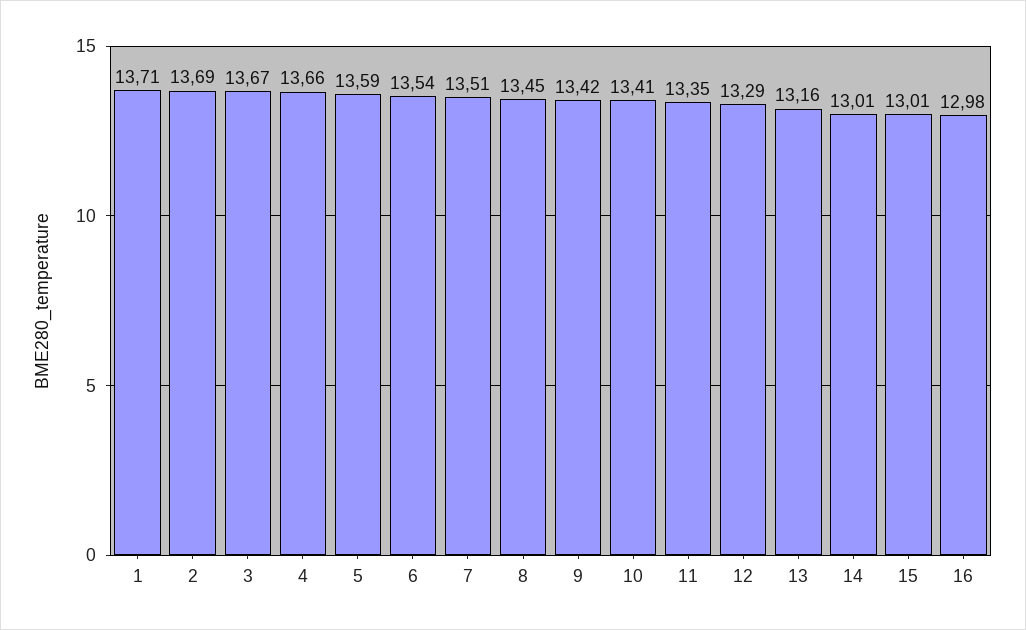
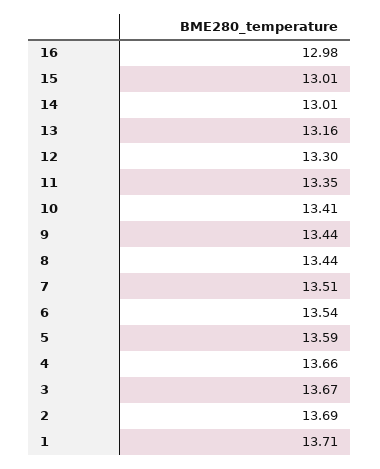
8: 13.45 -> 13.44
9: 13.42 -> 13.44
12: 13.29 -> 13.3

